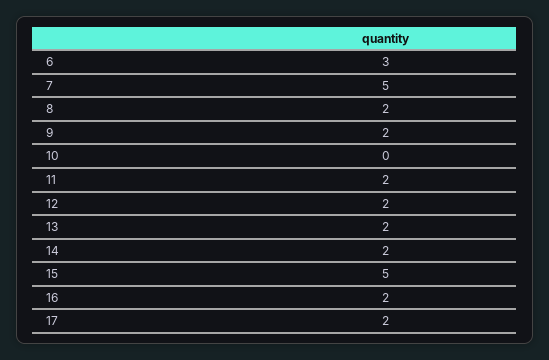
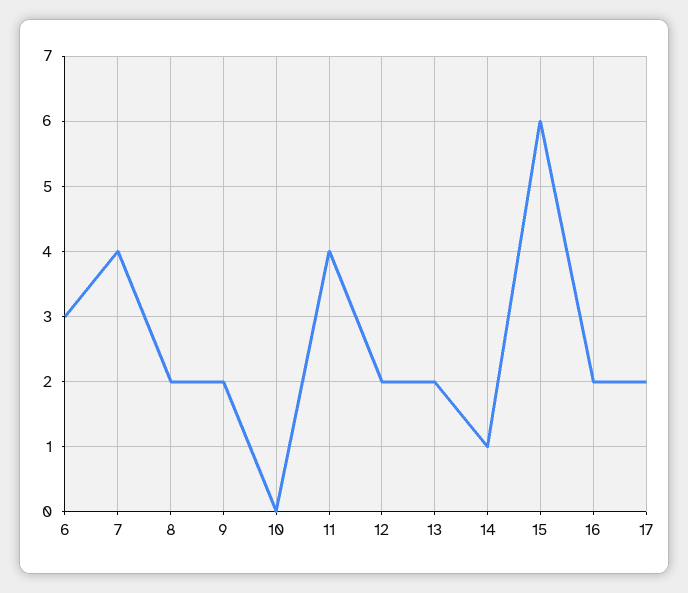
7: 5 -> 4
11: 2 -> 4
14: 2 -> 1
15: 5 -> 6

